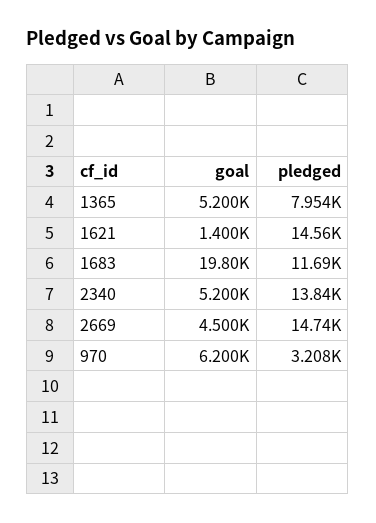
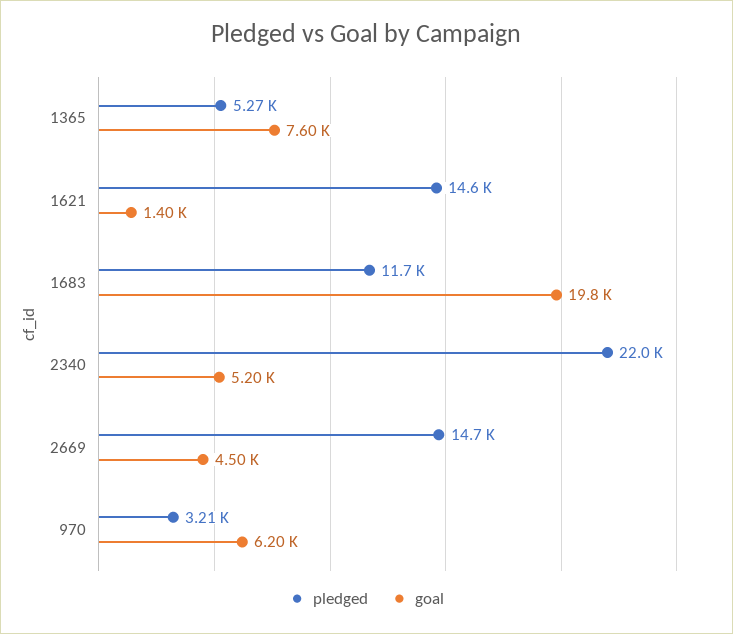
goal, 1365: 5200 -> 7600
pledged, 1365: 7954 -> 5270
pledged, 2340: 13840 -> 22000

